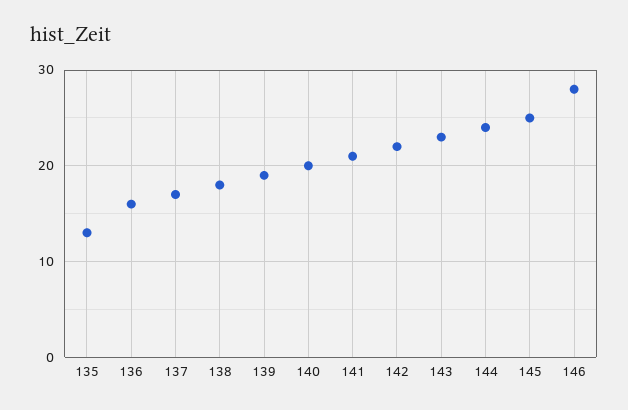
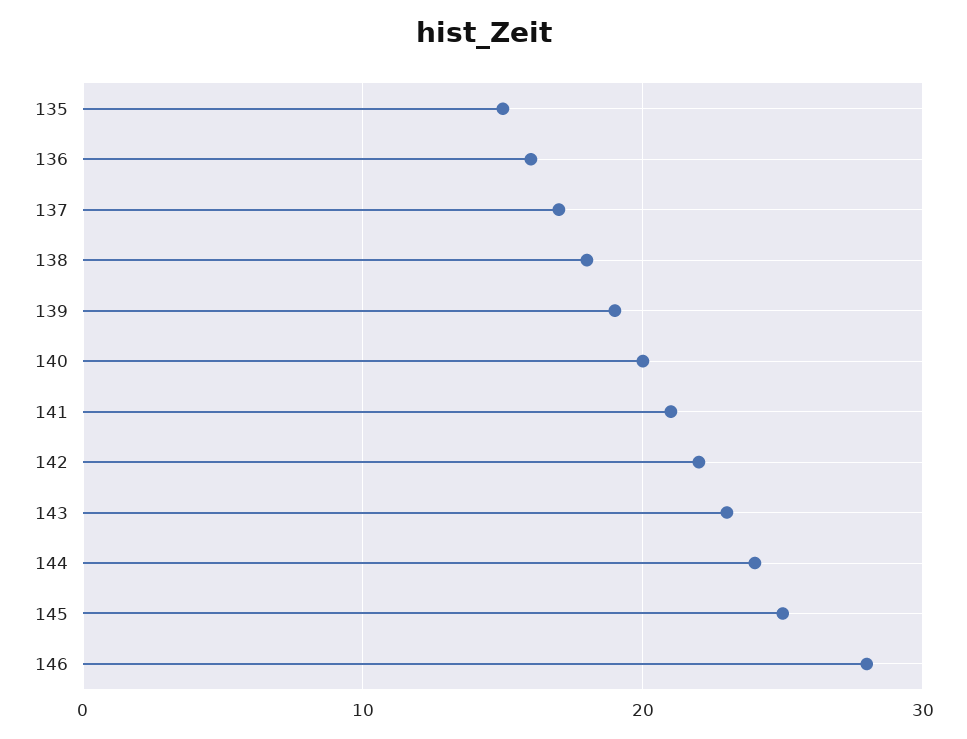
135: 13 -> 15

